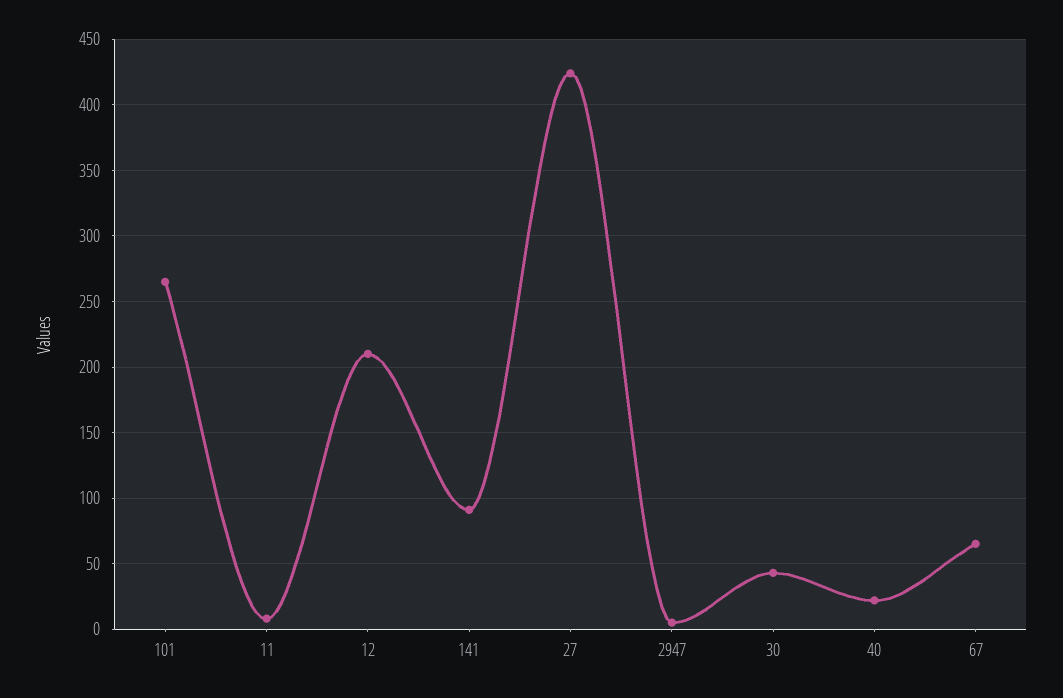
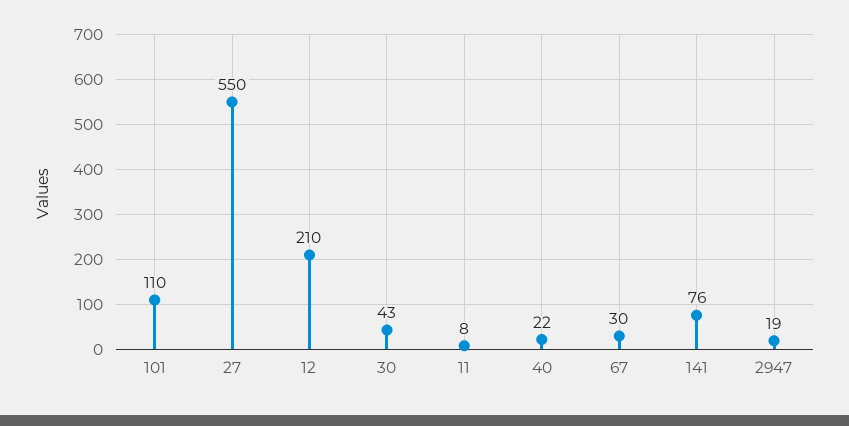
101: 265 -> 110
141: 90 -> 76
27: 425 -> 550
2947: 5 -> 19
67: 65 -> 30

